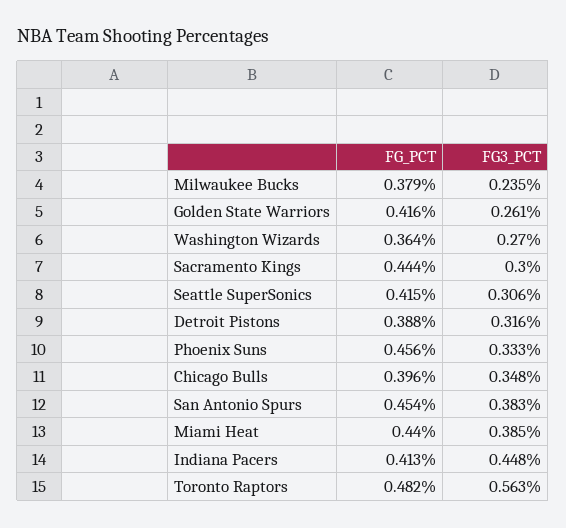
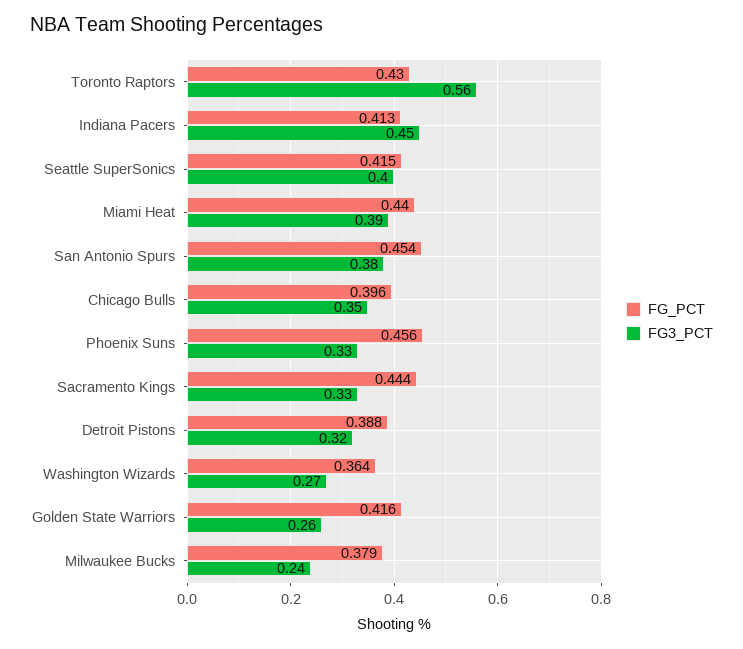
FG3_PCT, Sacramento Kings: 0.3 -> 0.33
FG3_PCT, Seattle SuperSonics: 0.306 -> 0.4
FG_PCT, Toronto Raptors: 0.482 -> 0.43

